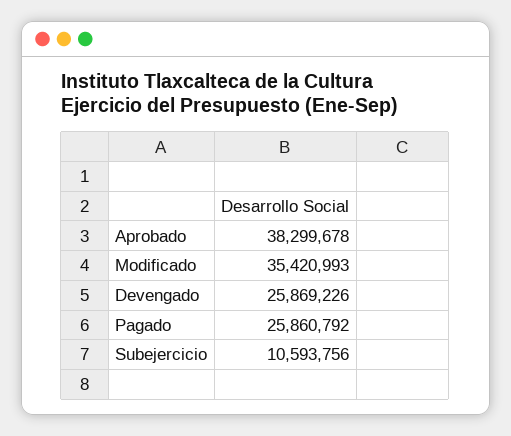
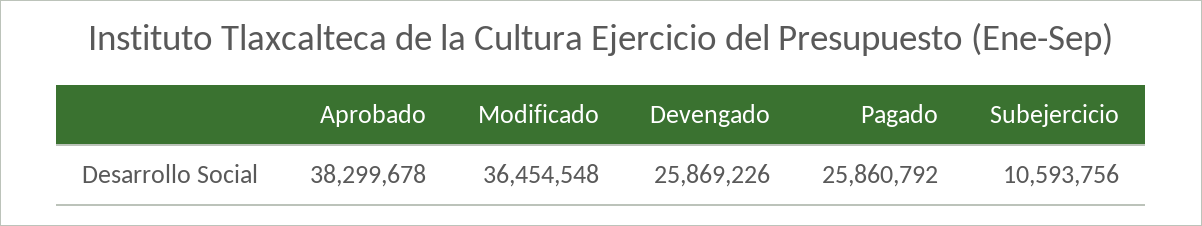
Modificado: 35420993 -> 36454548

